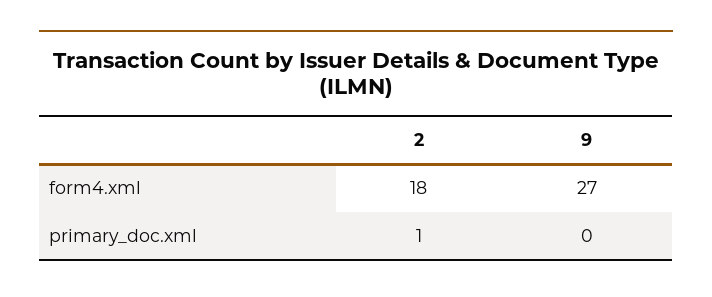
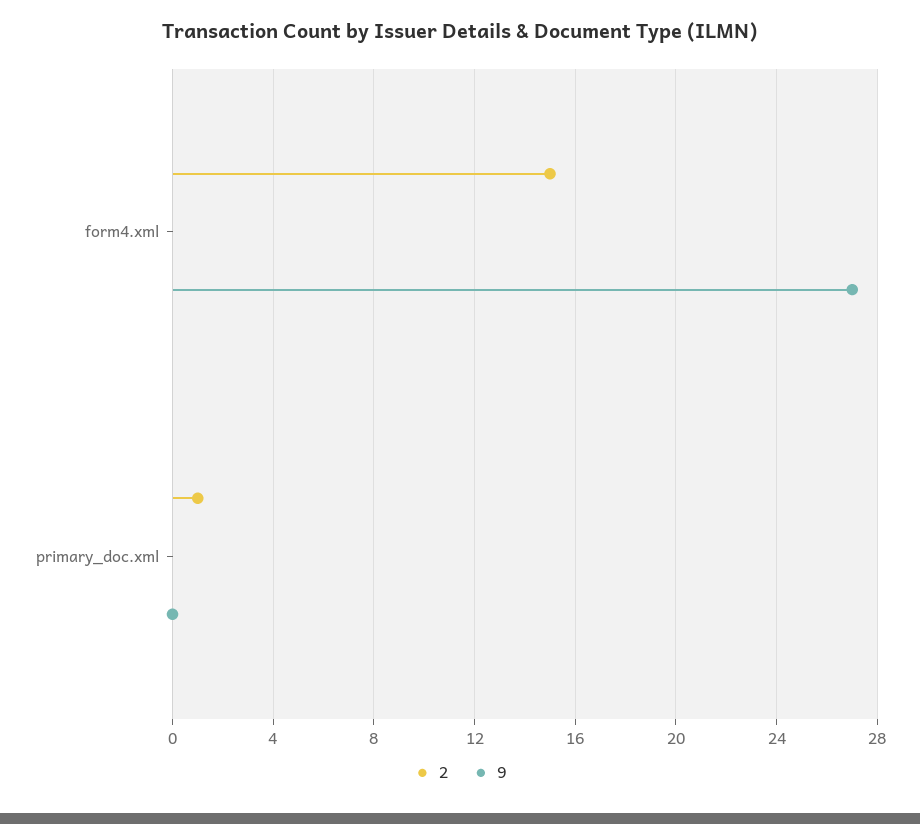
2, form4.xml: 18 -> 15

